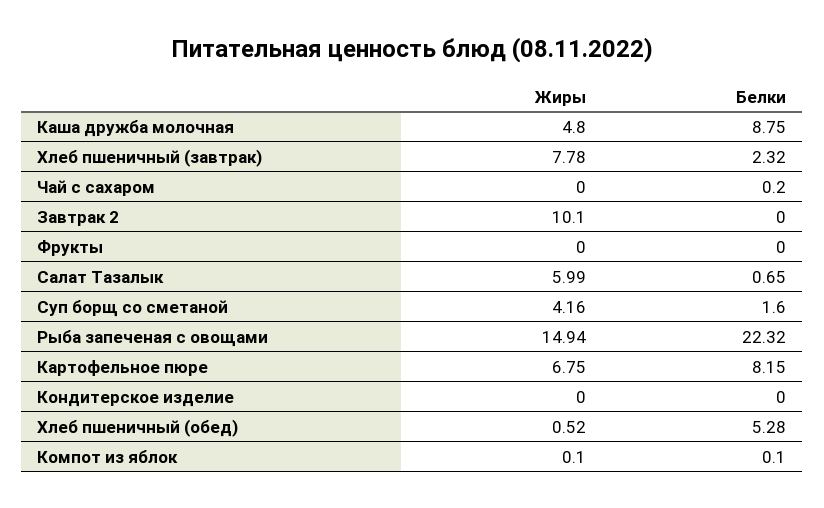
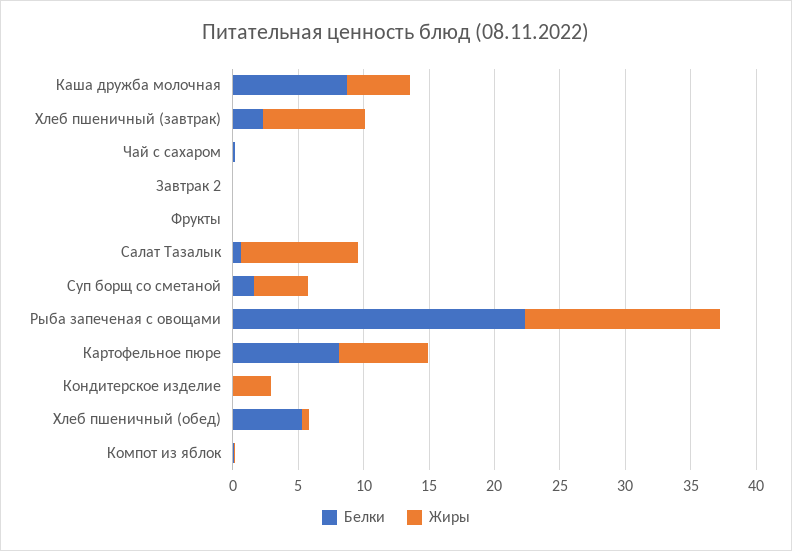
Жиры, Завтрак 2: 10.1 -> 0
Жиры, Салат Тазалык: 5.99 -> 9
Жиры, Кондитерское изделие: 0 -> 3

